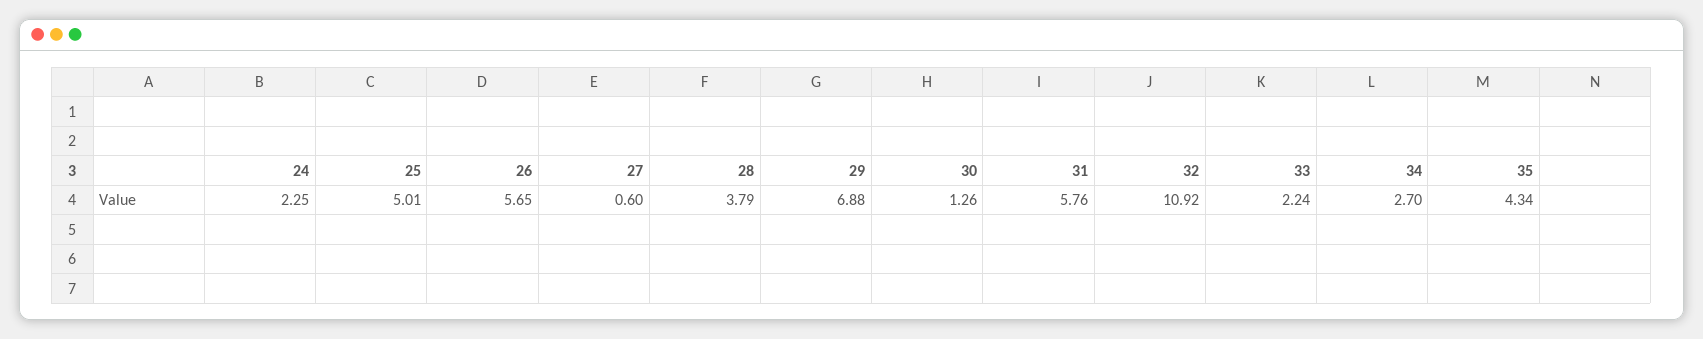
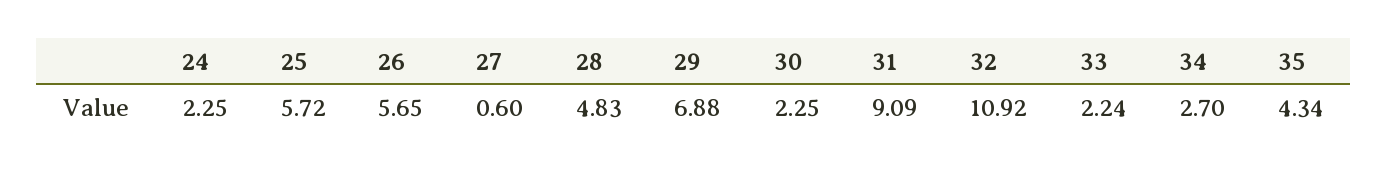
25: 5.01 -> 5.72
28: 3.79 -> 4.83
30: 1.26 -> 2.25
31: 5.76 -> 9.09

